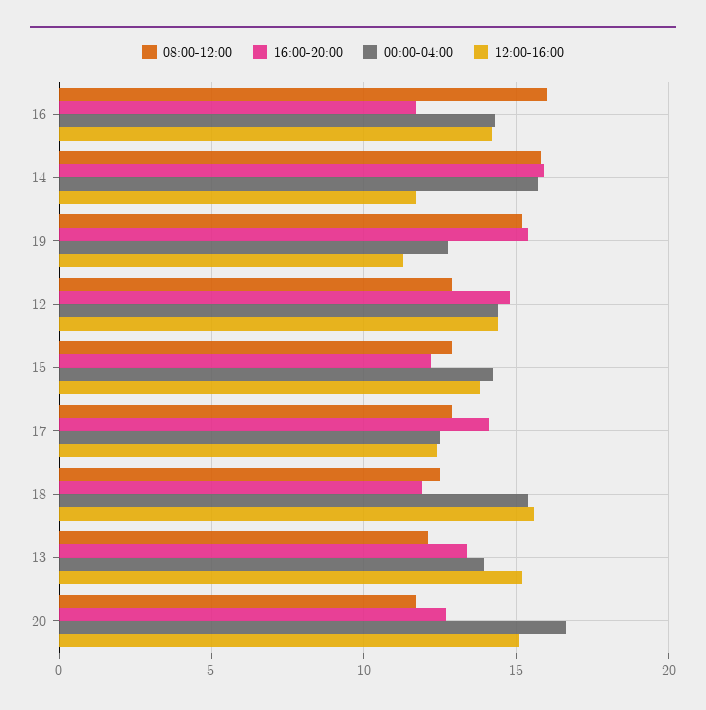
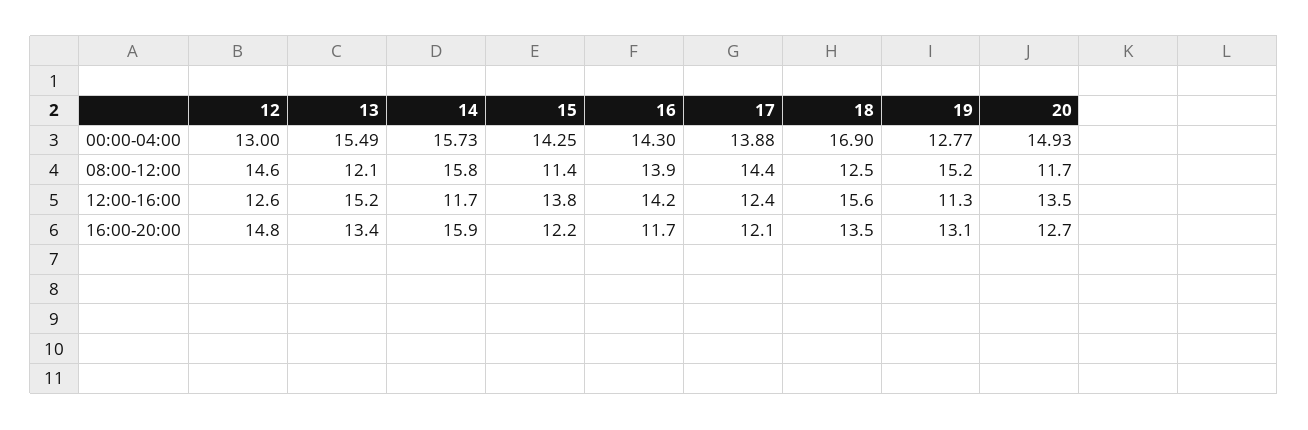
08:00-12:00, 16: 16 -> 13.9
16:00-20:00, 19: 15.5 -> 13.1
08:00-12:00, 12: 13 -> 14.6
00:00-04:00, 12: 14.5 -> 13
12:00-16:00, 12: 14.5 -> 12.6
08:00-12:00, 15: 13 -> 11.4
08:00-12:00, 17: 13 -> 14.4
16:00-20:00, 17: 14 -> 12.1
00:00-04:00, 17: 12.5 -> 13.88
16:00-20:00, 18: 12 -> 13.5
00:00-04:00, 18: 15.5 -> 16.9
00:00-04:00, 13: 14 -> 15.49
00:00-04:00, 20: 16.5 -> 14.93
12:00-16:00, 20: 15 -> 13.5

